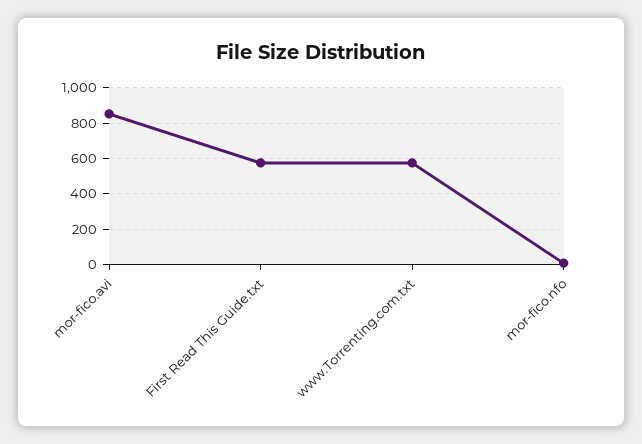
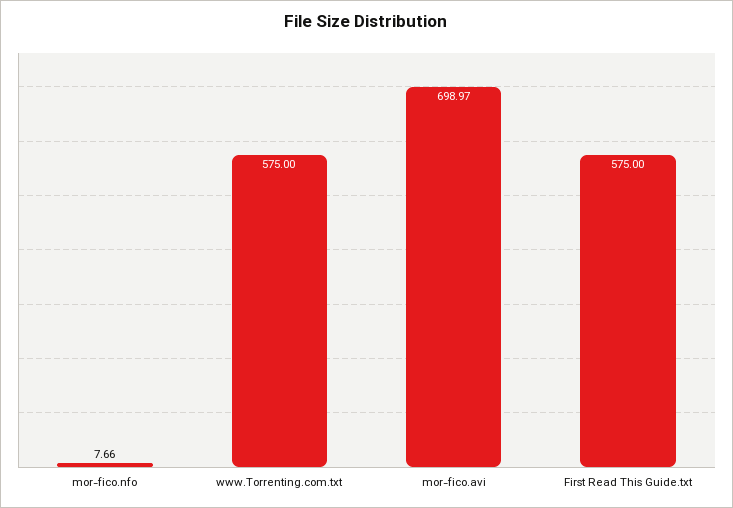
mor-fico.avi: 850 -> 698.97

